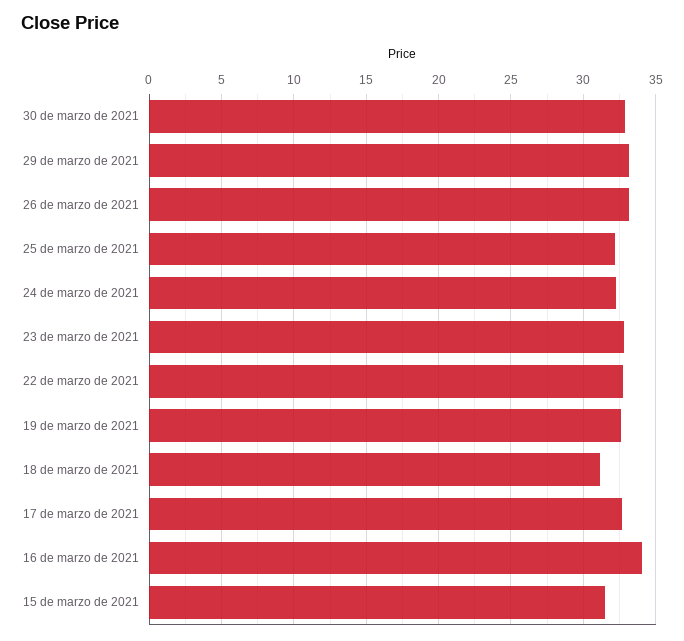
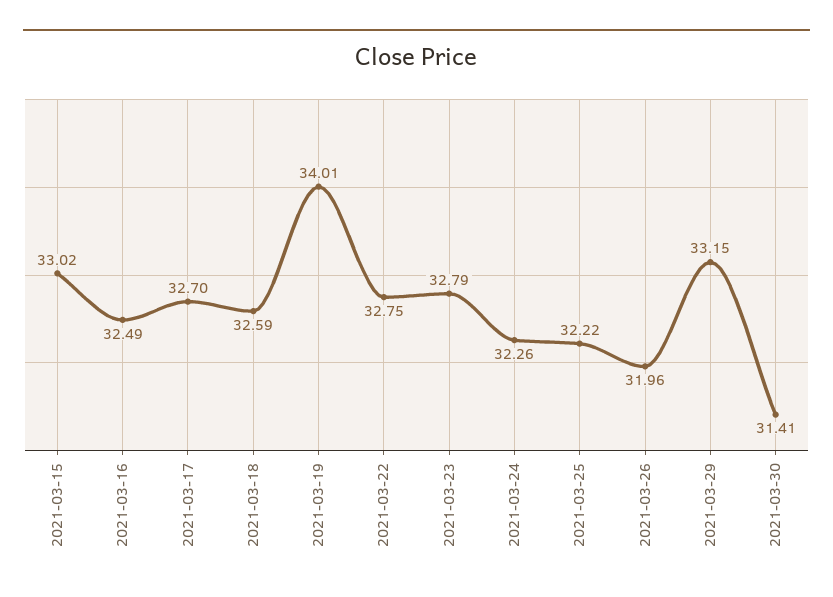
30 de marzo de 2021: 33 -> 31.41
26 de marzo de 2021: 33 -> 31.96
19 de marzo de 2021: 32.5 -> 34.01
18 de marzo de 2021: 31 -> 32.59
16 de marzo de 2021: 34 -> 32.49
15 de marzo de 2021: 31.5 -> 33.02

